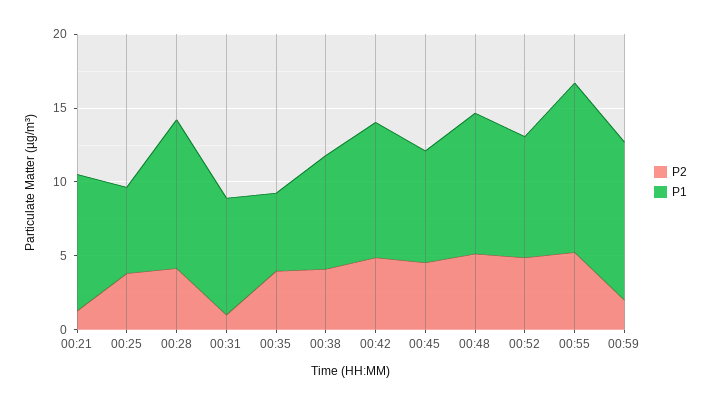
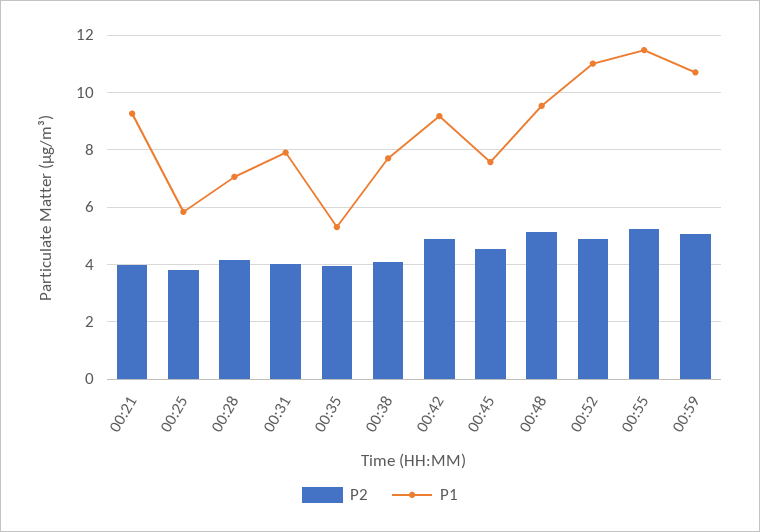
P2, 00:21: 1 -> 4
P1, 00:28: 10 -> 7
P2, 00:31: 1 -> 4
P1, 00:52: 8 -> 11
P2, 00:59: 2 -> 5

